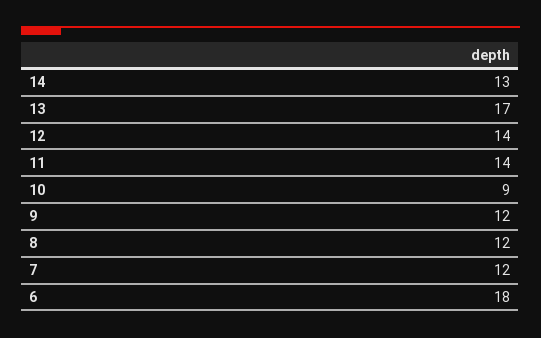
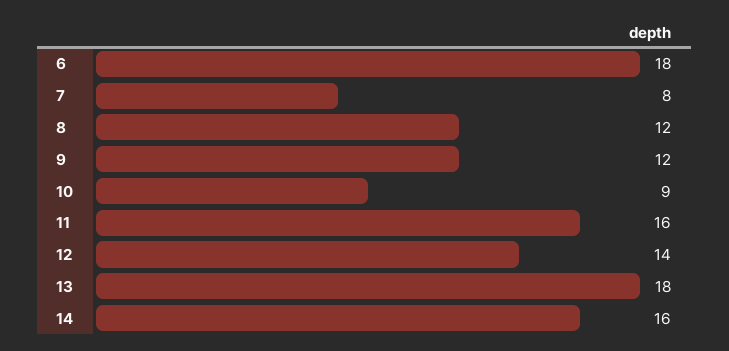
14: 13 -> 16
13: 17 -> 18
11: 14 -> 16
7: 12 -> 8

